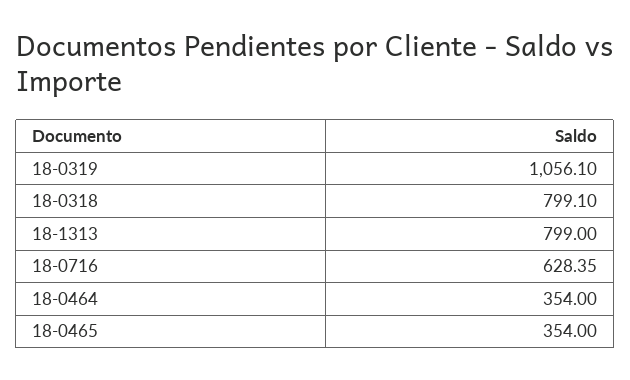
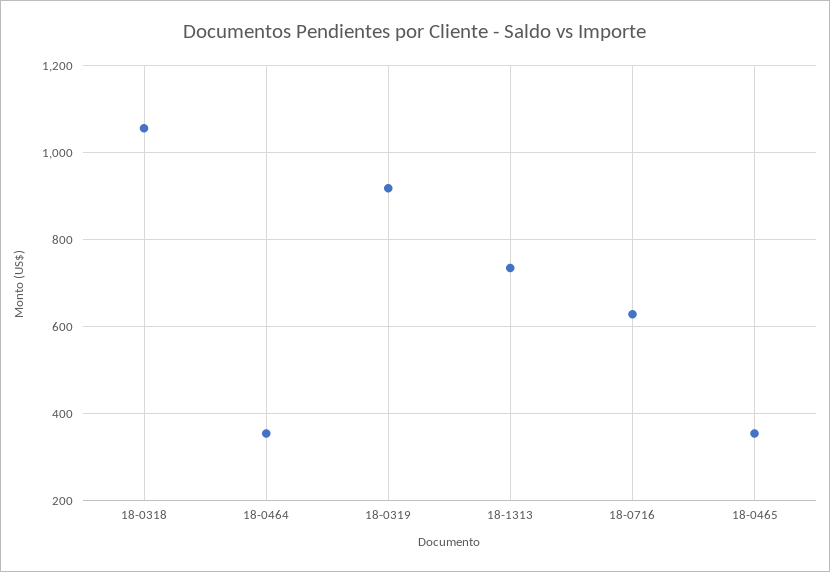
18-0319: 1056.1 -> 920
18-0318: 799.1 -> 1060
18-1313: 799 -> 740

